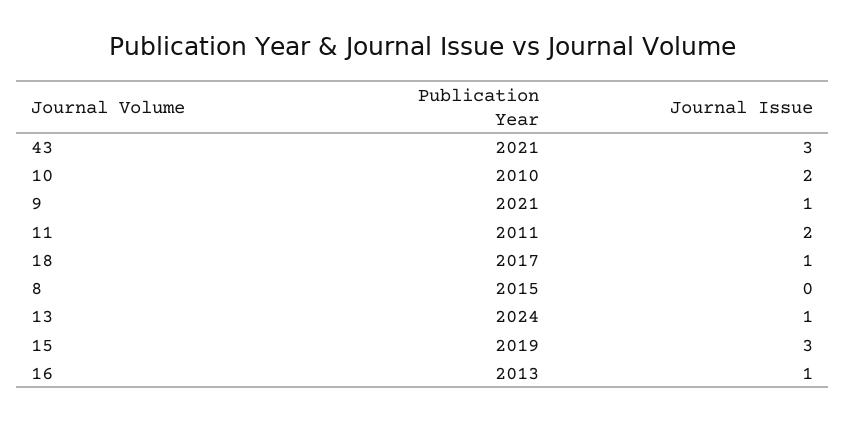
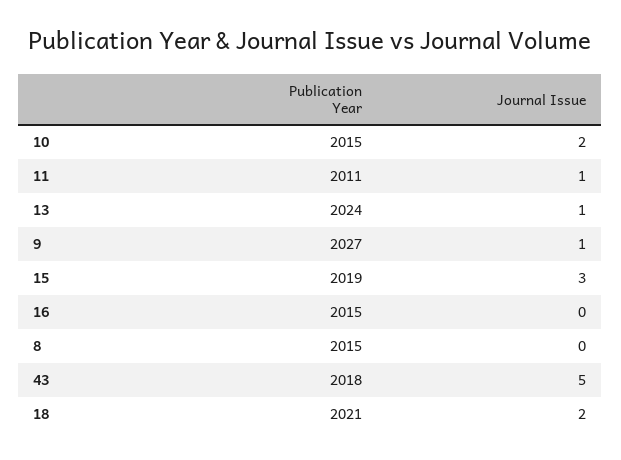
Publication Year, 43: 2021 -> 2018
Journal Issue, 43: 3 -> 5
Publication Year, 10: 2010 -> 2015
Publication Year, 9: 2021 -> 2027
Journal Issue, 11: 2 -> 1
Publication Year, 18: 2017 -> 2021
Journal Issue, 18: 1 -> 2
Publication Year, 16: 2013 -> 2015
Journal Issue, 16: 1 -> 0

